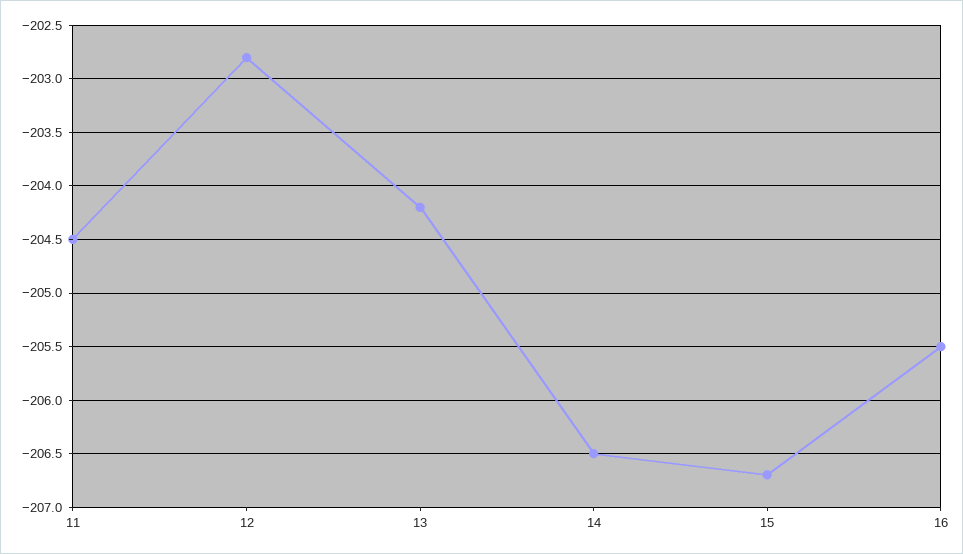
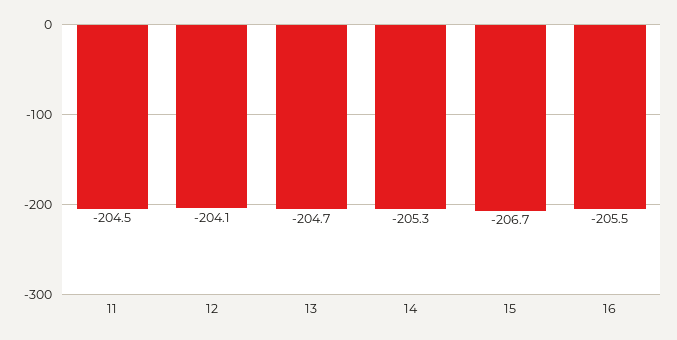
12: -202.8 -> -204.1
13: -204.2 -> -204.7
14: -206.5 -> -205.3

